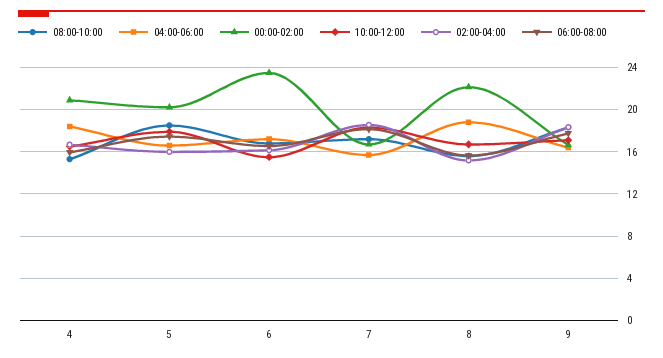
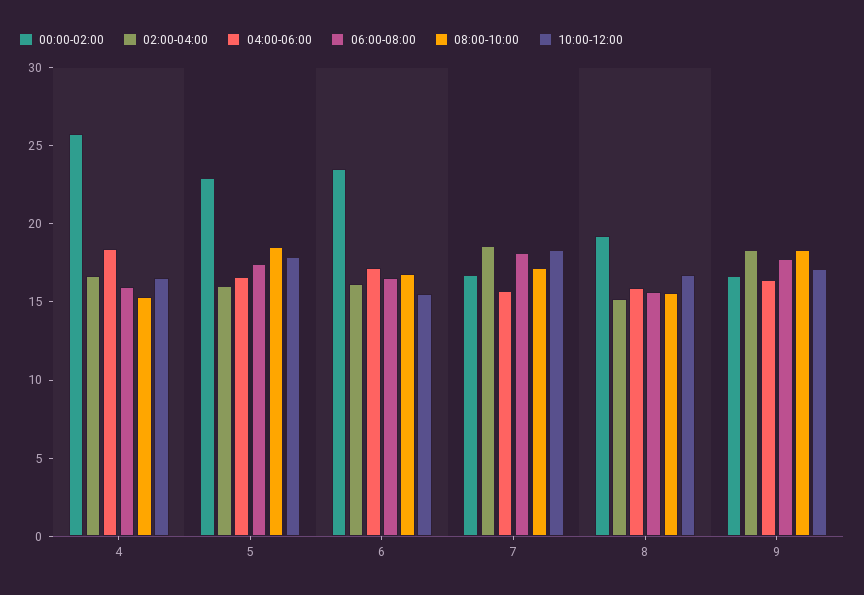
00:00-02:00, 4: 21 -> 26
00:00-02:00, 5: 20 -> 23
04:00-06:00, 8: 19 -> 16
00:00-02:00, 8: 22 -> 19

